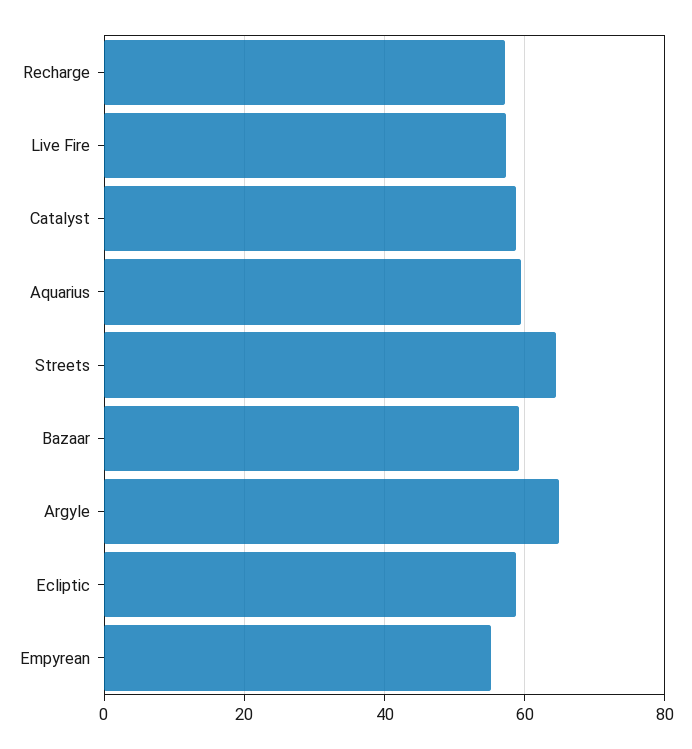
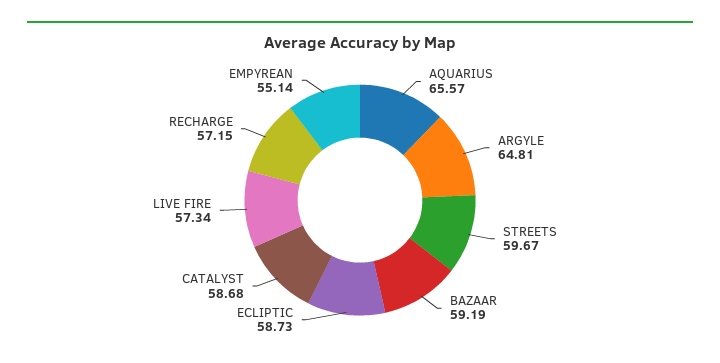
Aquarius: 60 -> 65.57
Streets: 64 -> 59.67

